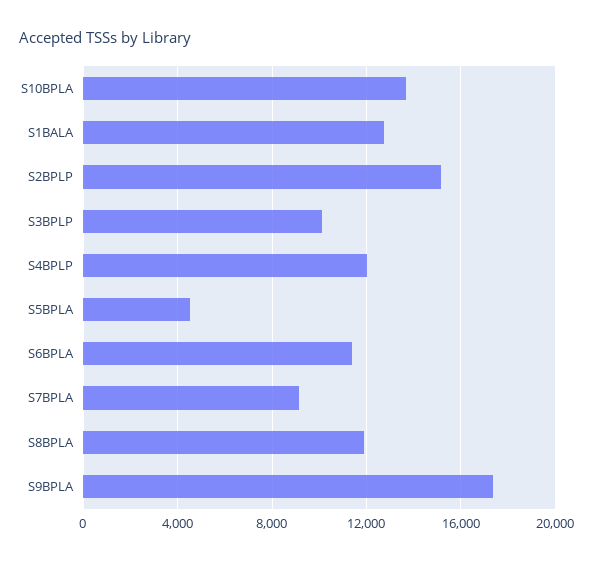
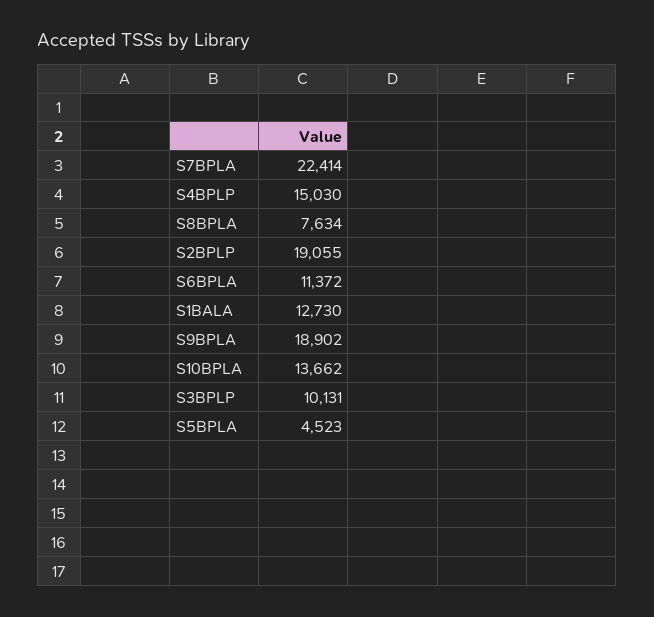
S2BPLP: 15000 -> 19055
S4BPLP: 12000 -> 15030
S7BPLA: 9000 -> 22414
S8BPLA: 12000 -> 7634
S9BPLA: 17500 -> 18902

